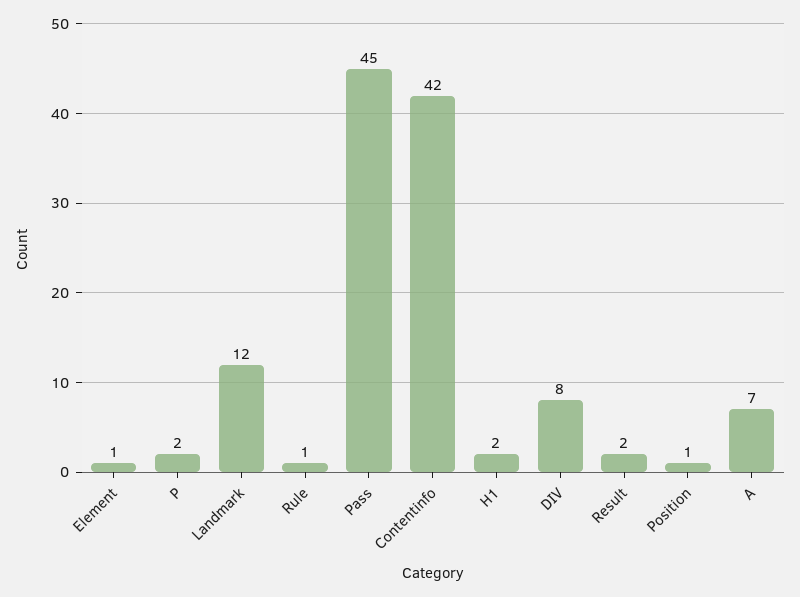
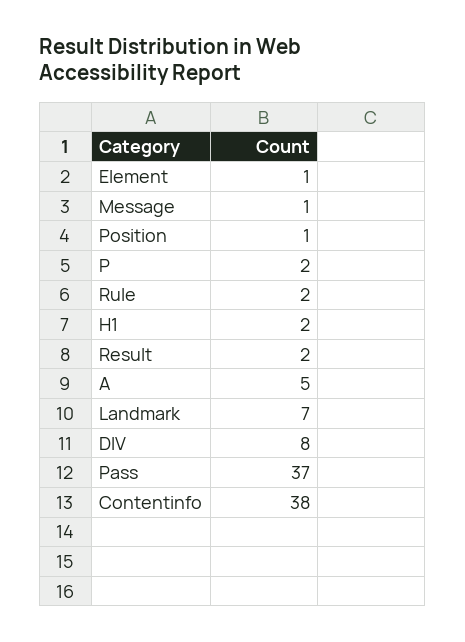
Landmark: 12 -> 7
Rule: 1 -> 2
Pass: 45 -> 37
Contentinfo: 42 -> 38
A: 7 -> 5
Message: none -> 1

